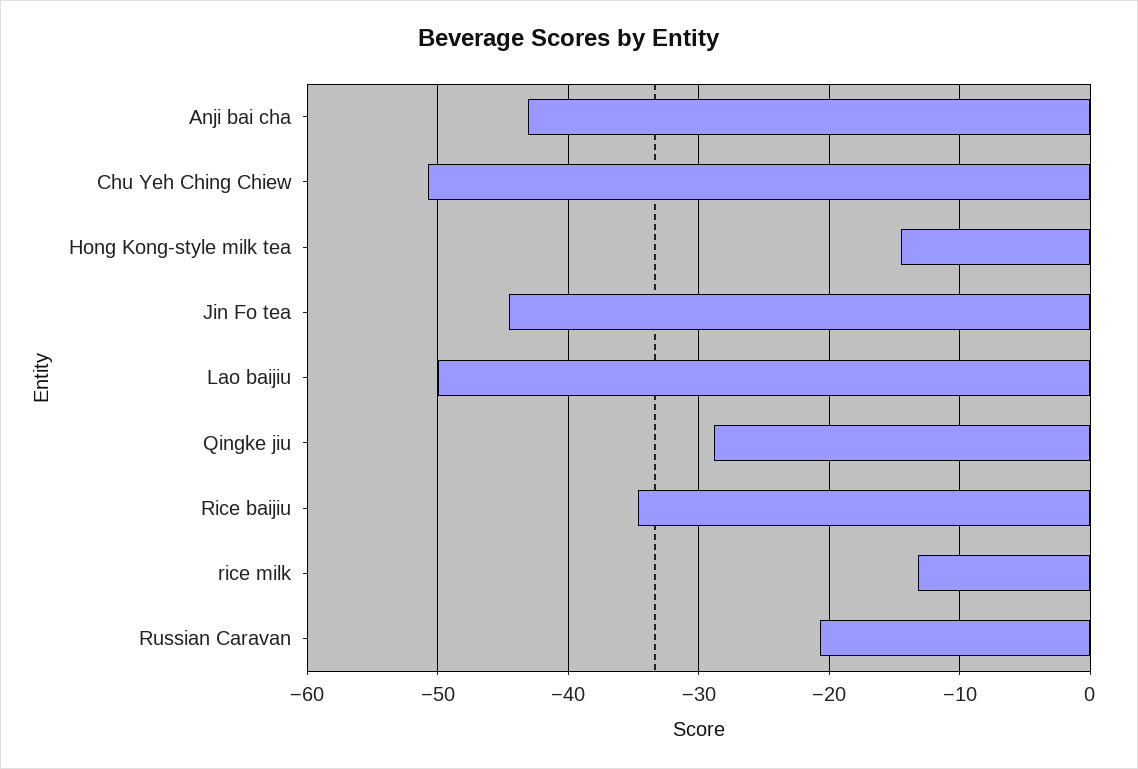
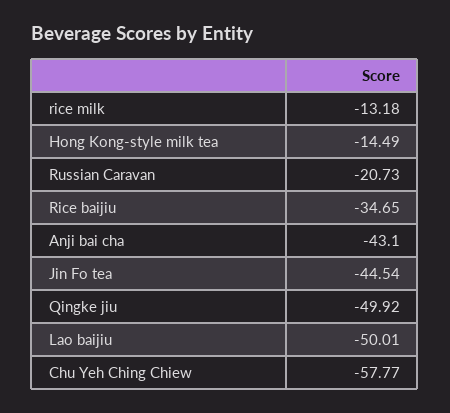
Chu Yeh Ching Chiew: -51 -> -57.77
Qingke jiu: -29 -> -49.92

